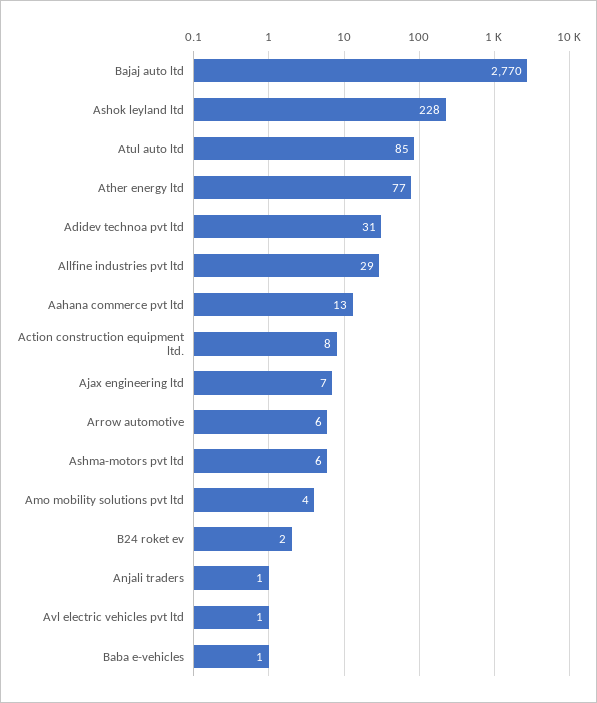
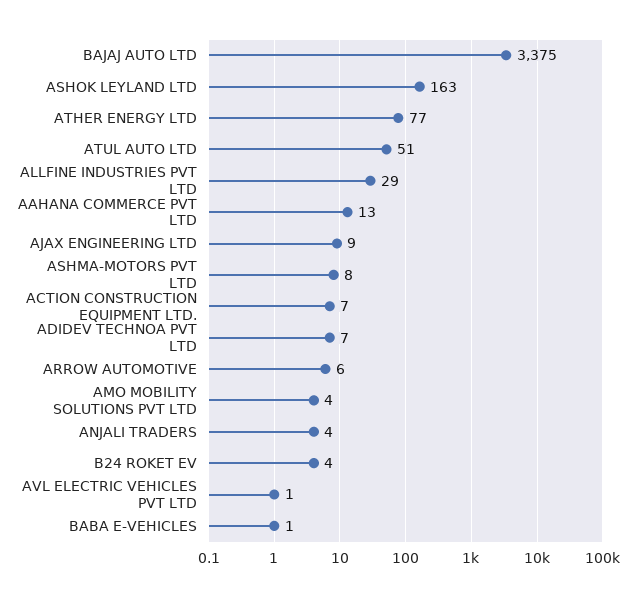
Bajaj auto ltd: 2770 -> 3375
Ashok leyland ltd: 228 -> 163
Atul auto ltd: 85 -> 51
Adidev technoa pvt ltd: 31 -> 7
Action construction equipment ltd.: 8 -> 7
Ajax engineering ltd: 7 -> 9
Ashma-motors pvt ltd: 6 -> 8
B24 roket ev: 2 -> 4
Anjali traders: 1 -> 4

